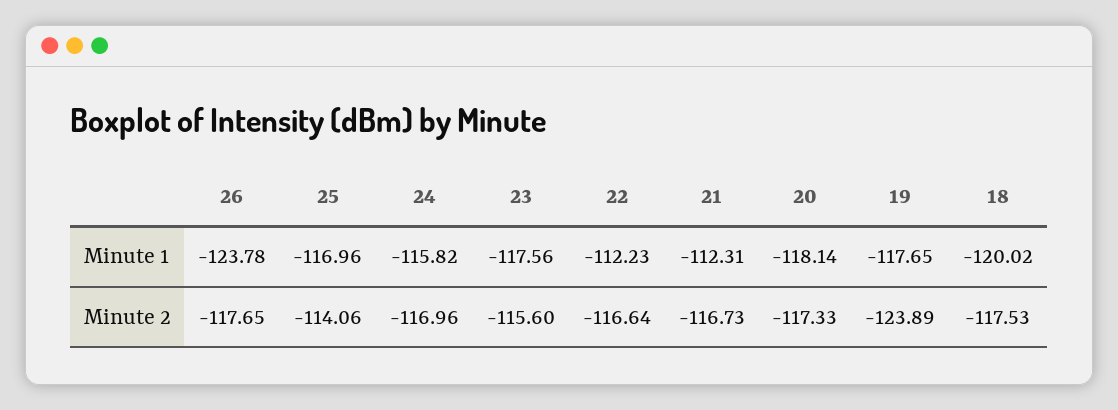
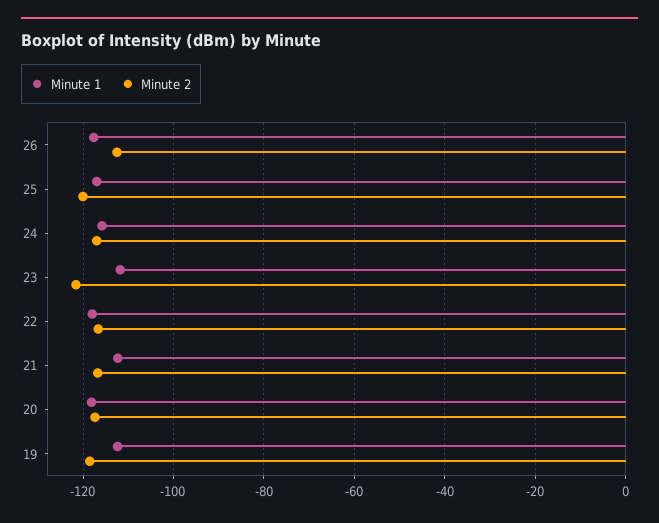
Minute 1, 26: -123.78 -> -118
Minute 1, 23: -117.56 -> -112
Minute 1, 22: -112.23 -> -118
Minute 1, 19: -117.65 -> -112
Minute 1, 18: -120.02 -> none
Minute 2, 26: -117.65 -> -112
Minute 2, 25: -114.06 -> -120
Minute 2, 23: -115.6 -> -122
Minute 2, 19: -123.89 -> -118
Minute 2, 18: -117.53 -> none

